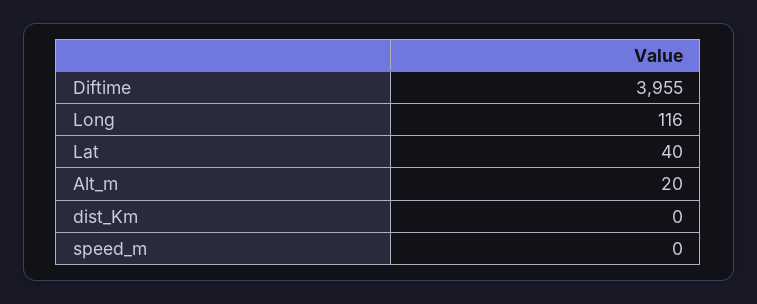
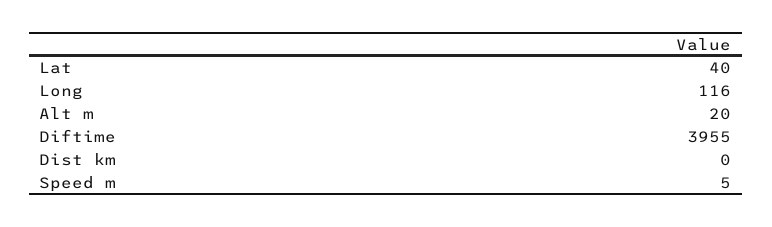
speed_m: 0 -> 5

